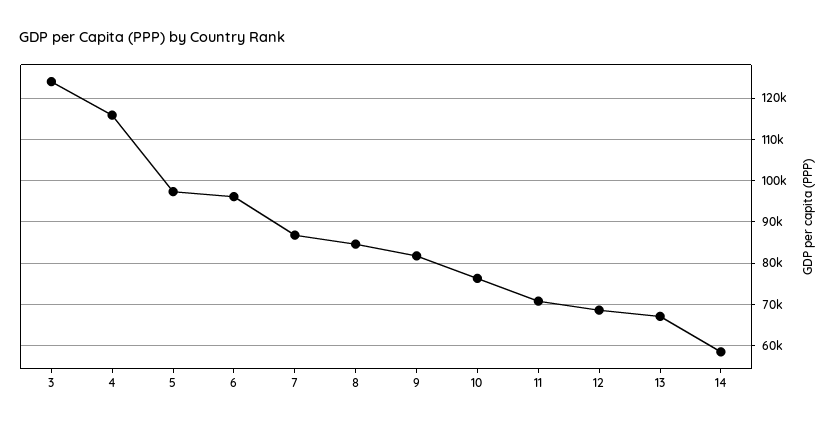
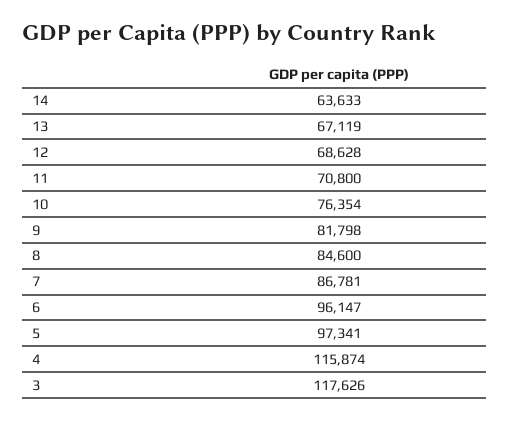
3: 124000 -> 117626
14: 58000 -> 63633

